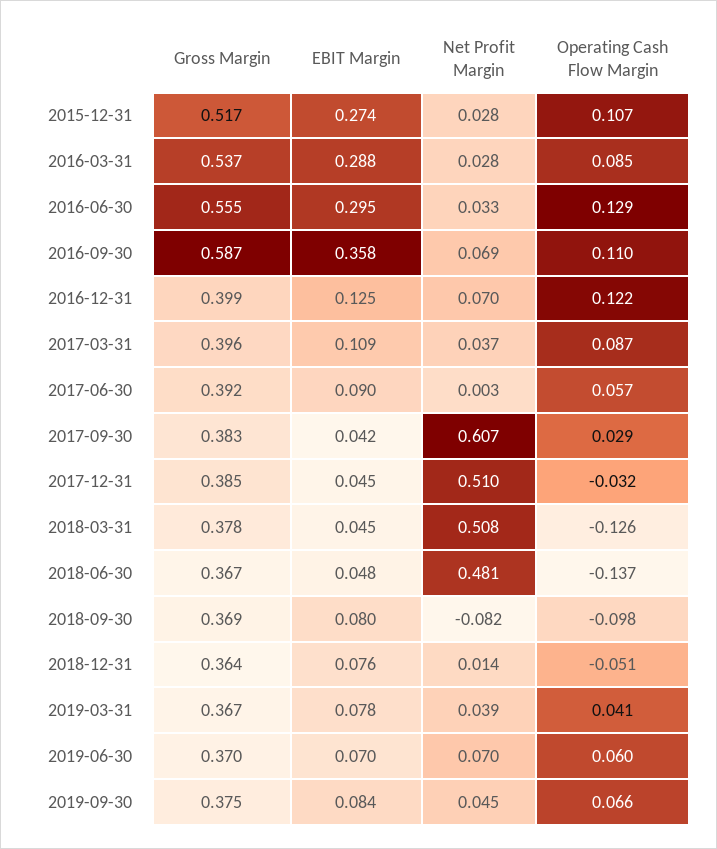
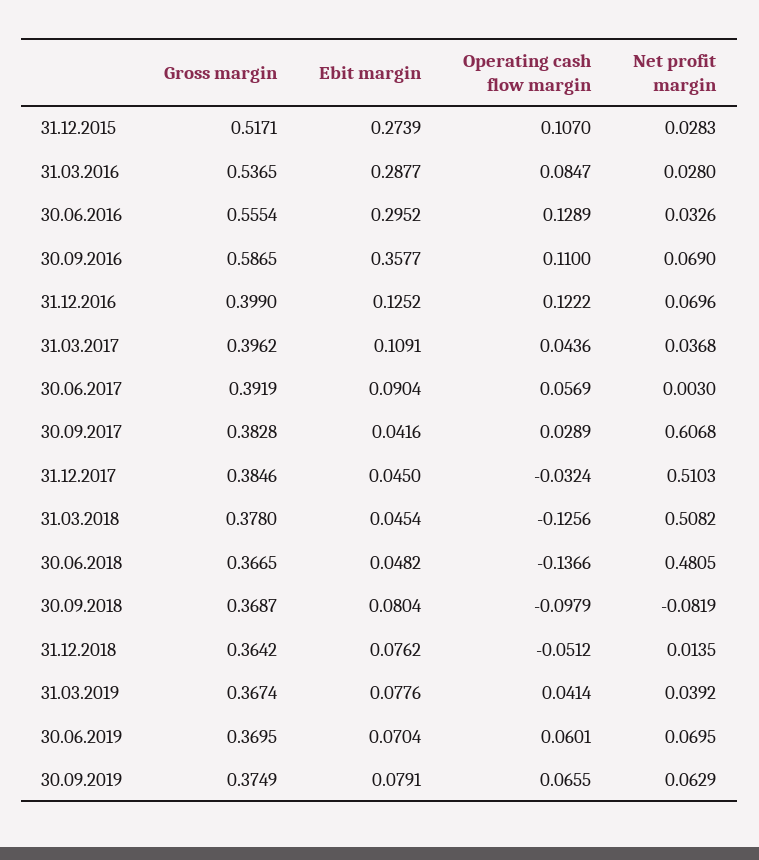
Operating Cash Flow Margin, 2017-03-31: 0.087 -> 0.0436
EBIT Margin, 2019-09-30: 0.084 -> 0.0791
Net Profit Margin, 2019-09-30: 0.045 -> 0.0629

